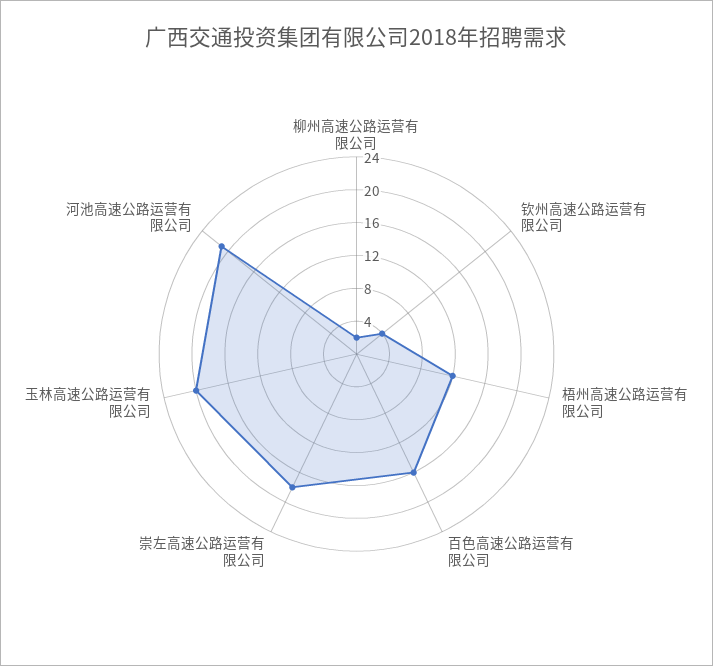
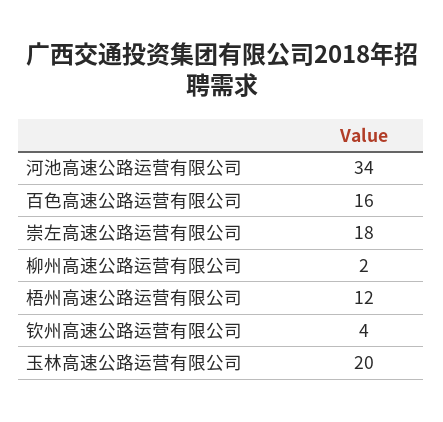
河池高速公路运营有限公司: 21 -> 34

